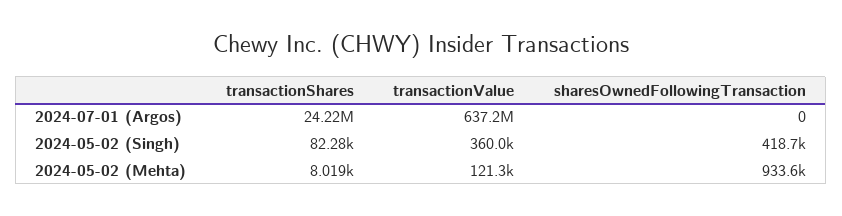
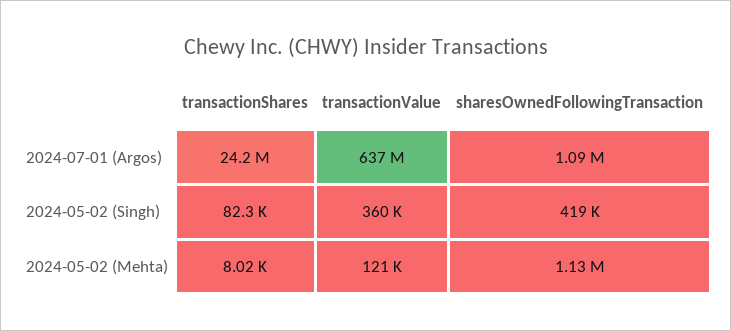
sharesOwnedFollowingTransaction, 2024-07-01 (Argos): 0 -> 1090000
sharesOwnedFollowingTransaction, 2024-05-02 (Mehta): 933600 -> 1130000

